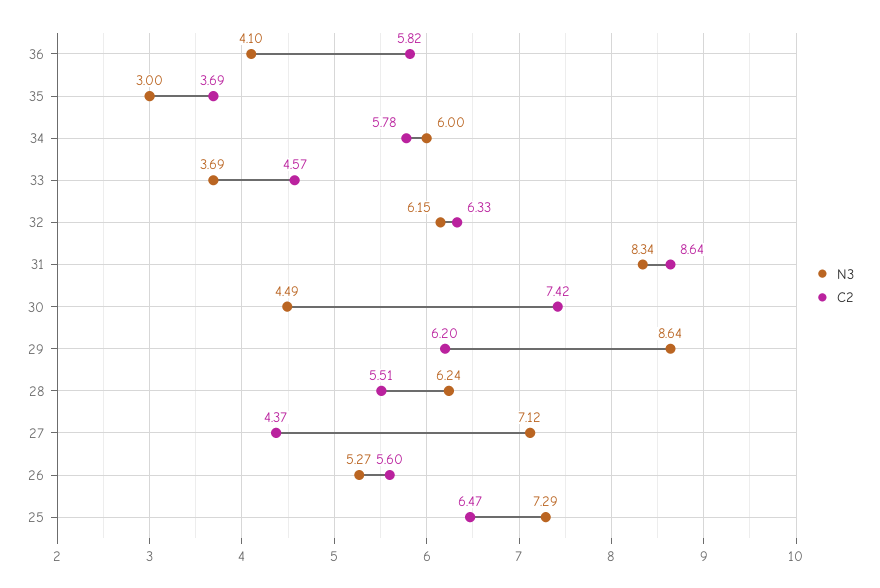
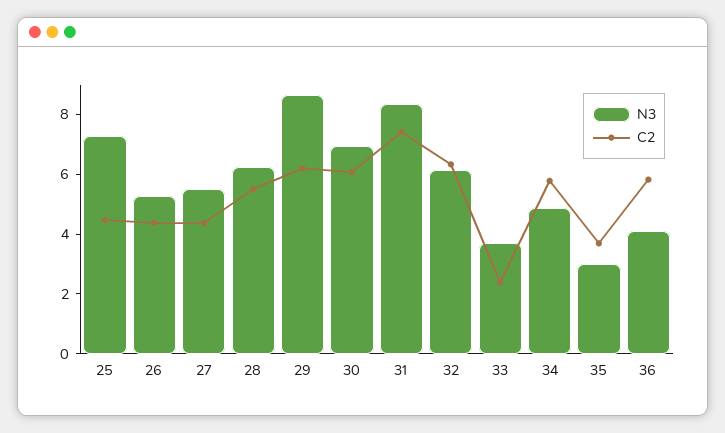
N3, 34: 6 -> 5
C2, 33: 4.57 -> 2.5
C2, 31: 8.64 -> 7.5
N3, 30: 4.49 -> 7
C2, 30: 7.42 -> 6
N3, 27: 7.12 -> 5.5
C2, 26: 5.6 -> 4.5
C2, 25: 6.47 -> 4.5

